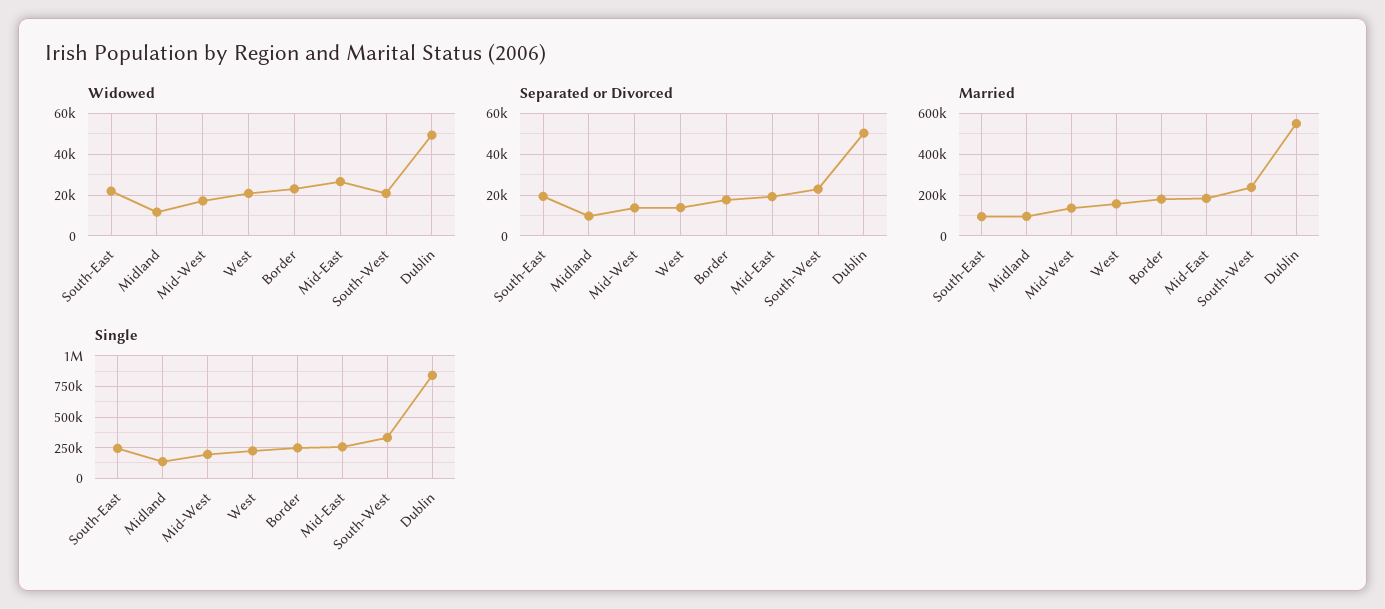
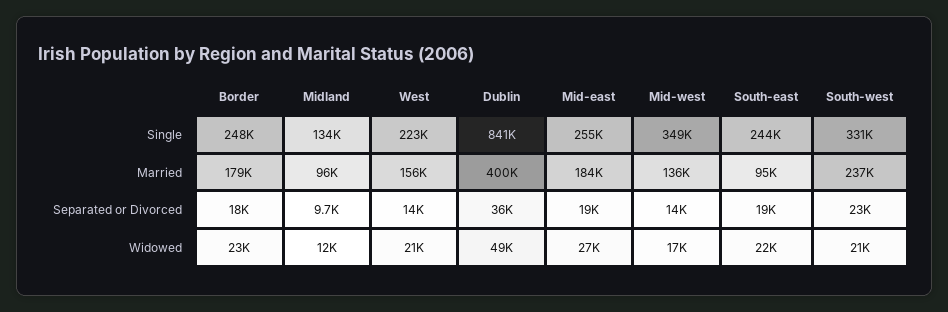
Separated or Divorced, Dublin: 50000 -> 36000
Married, Dublin: 550000 -> 400000
Single, Mid-West: 200000 -> 349000

